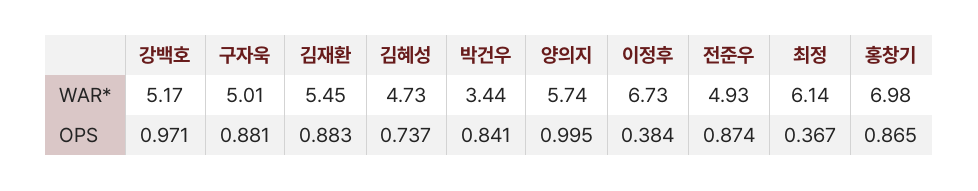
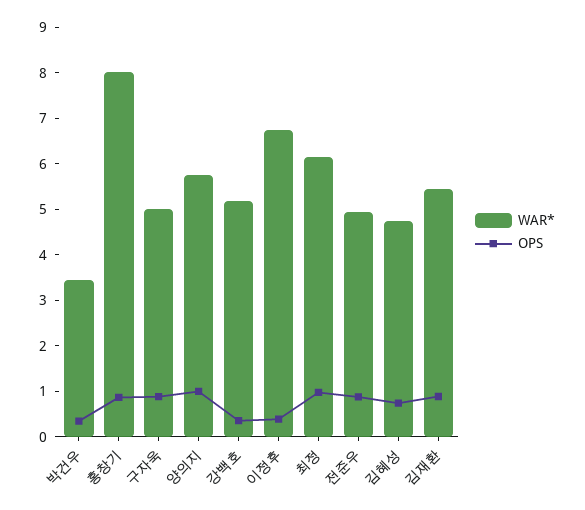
WAR*, 홍창기: 6.98 -> 8
OPS, 강백호: 0.971 -> 0.4
OPS, 박건우: 0.841 -> 0.4
OPS, 최정: 0.367 -> 1

